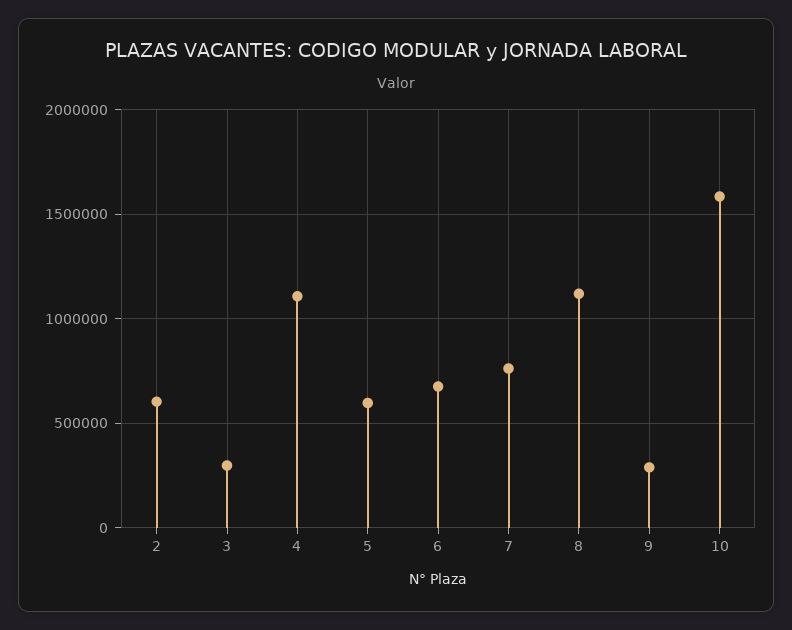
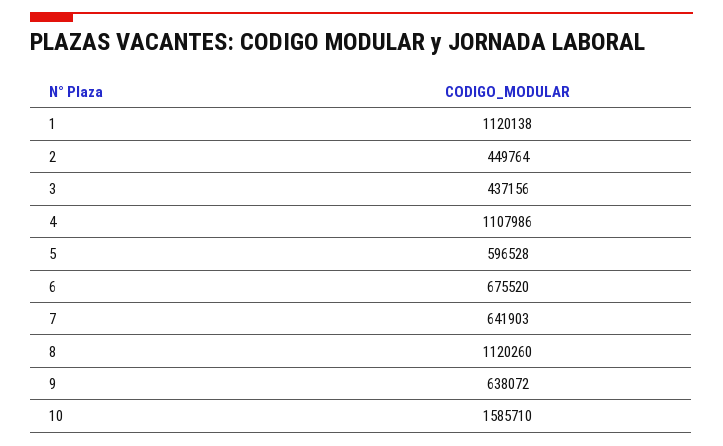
2: 600000 -> 449764
3: 300000 -> 437156
7: 750000 -> 641903
9: 300000 -> 638072
1: none -> 1120138

